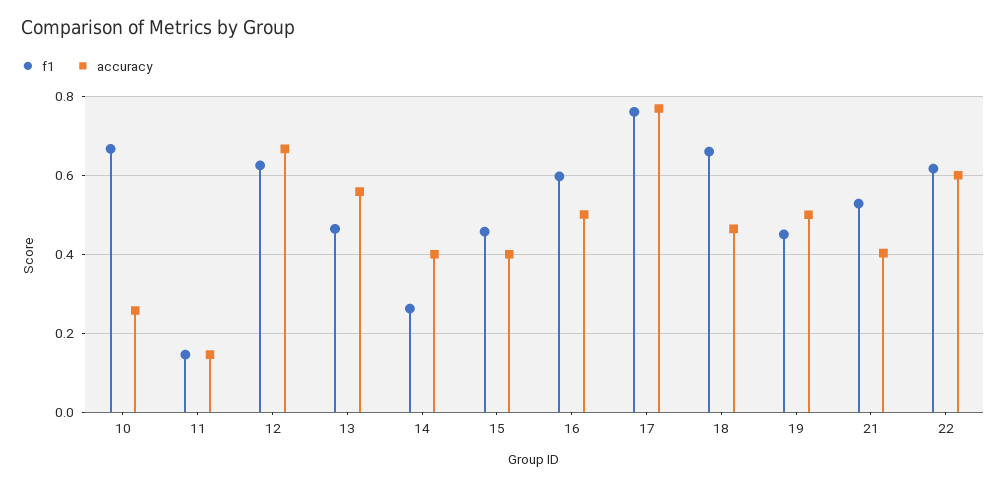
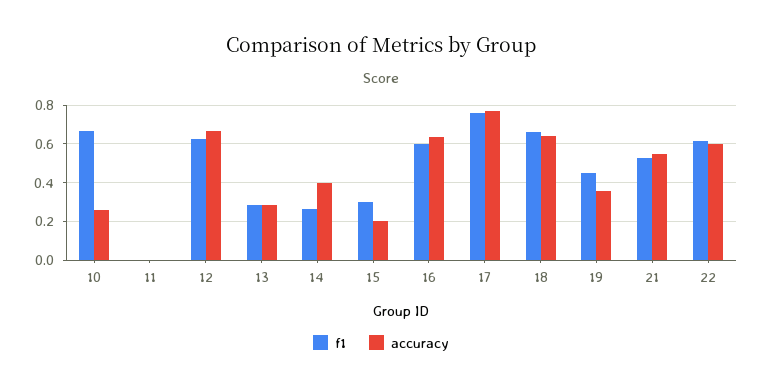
f1, 11: 0.14 -> 0
accuracy, 11: 0.14 -> 0
f1, 13: 0.46 -> 0.3
accuracy, 13: 0.56 -> 0.3
f1, 15: 0.46 -> 0.3
accuracy, 15: 0.4 -> 0.2
accuracy, 16: 0.5 -> 0.65
accuracy, 18: 0.46 -> 0.65
accuracy, 19: 0.5 -> 0.35
accuracy, 21: 0.4 -> 0.55

